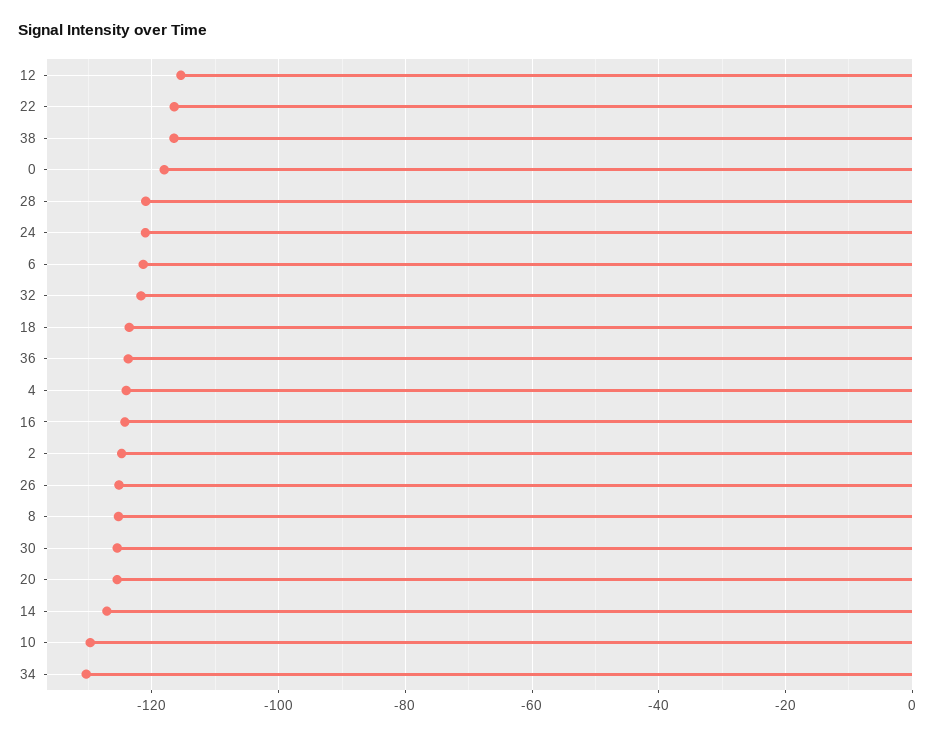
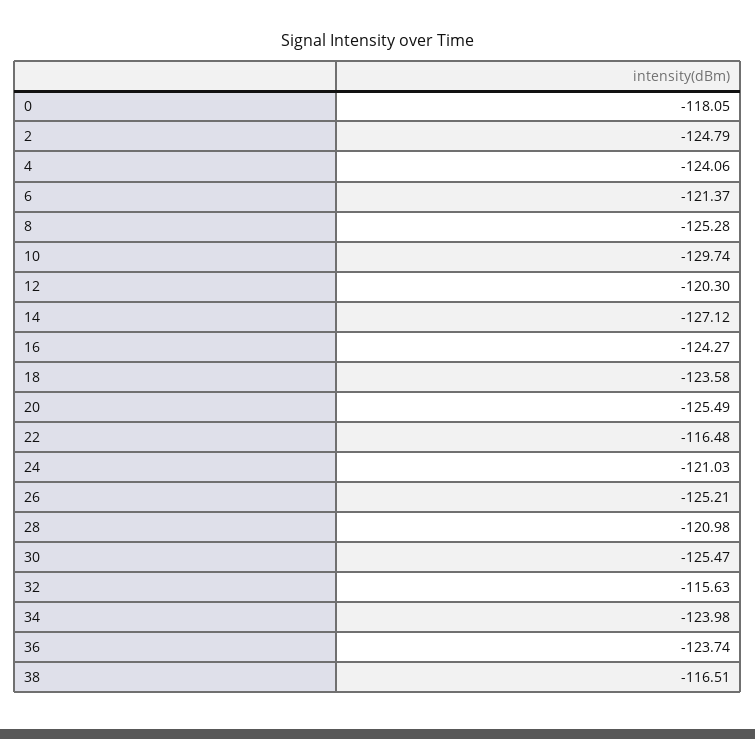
12: -116 -> -120.3
32: -122 -> -115.63
34: -130 -> -123.98

